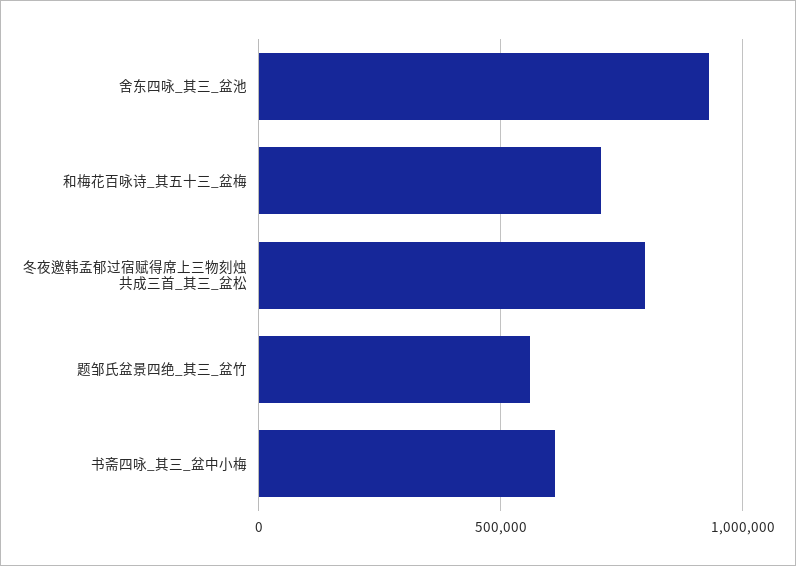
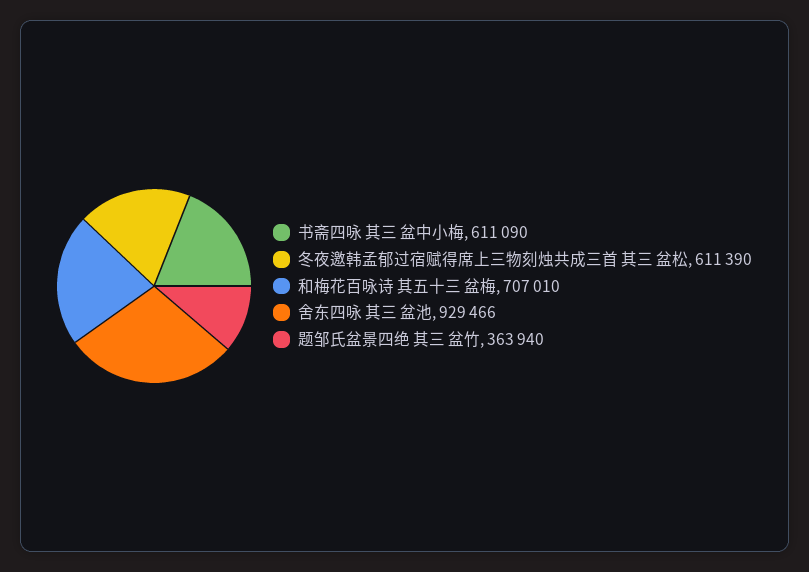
冬夜邀韩孟郁过宿赋得席上三物刻烛共成三首_其三_盆松: 800000 -> 611390
题邹氏盆景四绝_其三_盆竹: 550000 -> 363940

